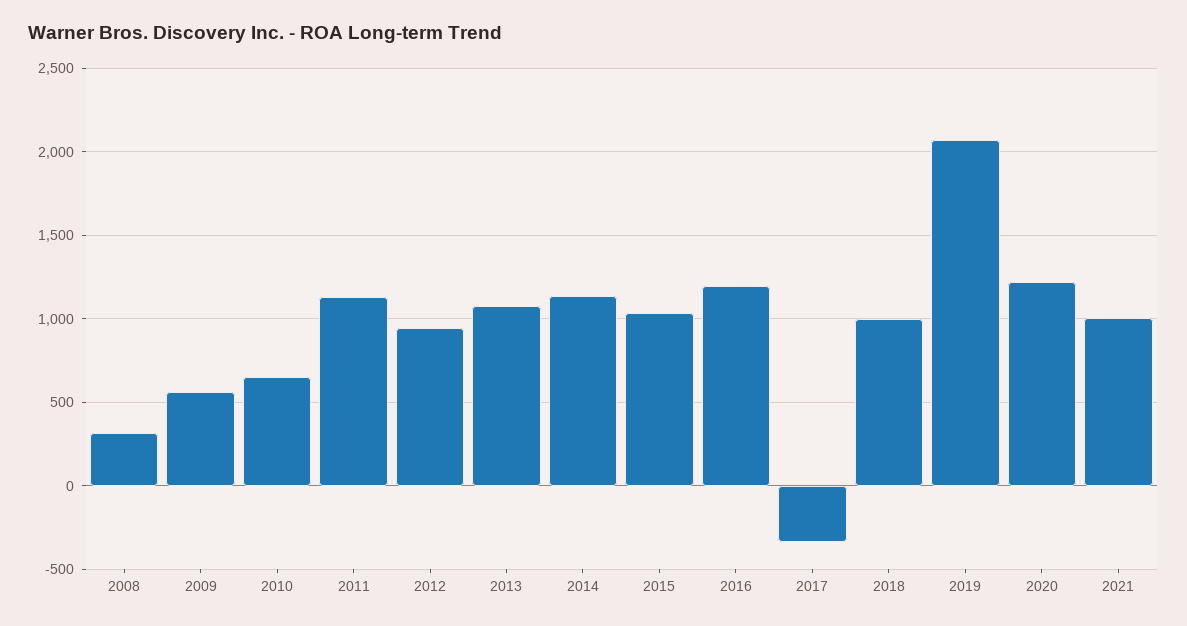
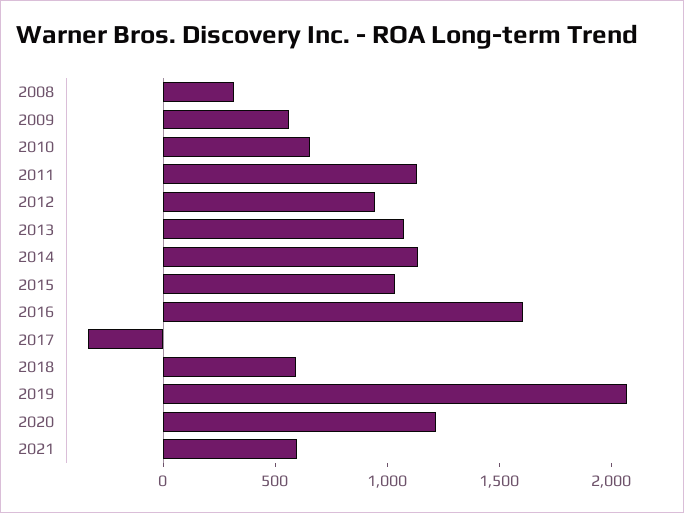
2016: 1200 -> 1600
2018: 1000 -> 600
2021: 1000 -> 600

